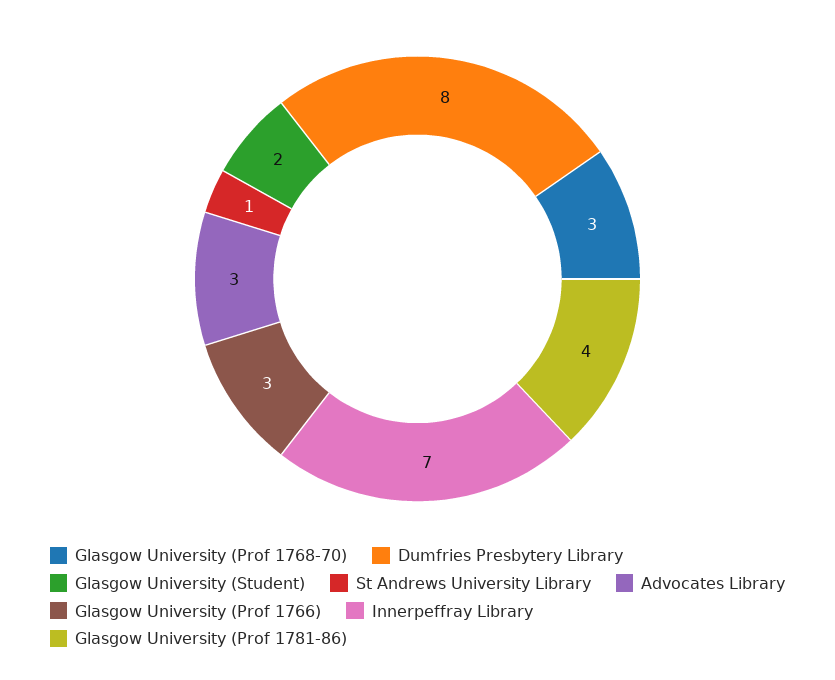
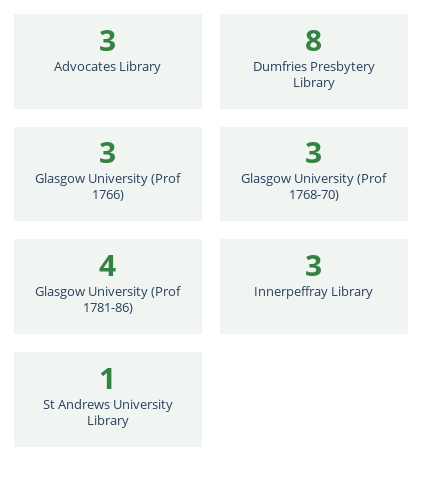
Glasgow University (Student): 2 -> none
Innerpeffray Library: 7 -> 3

